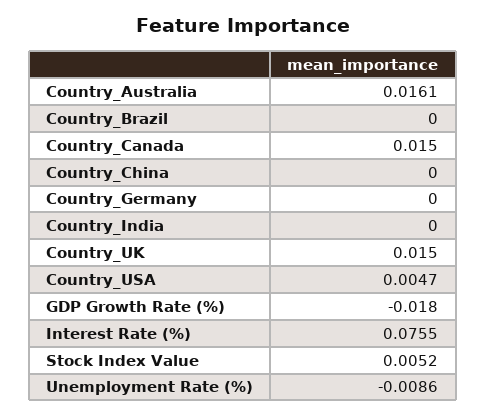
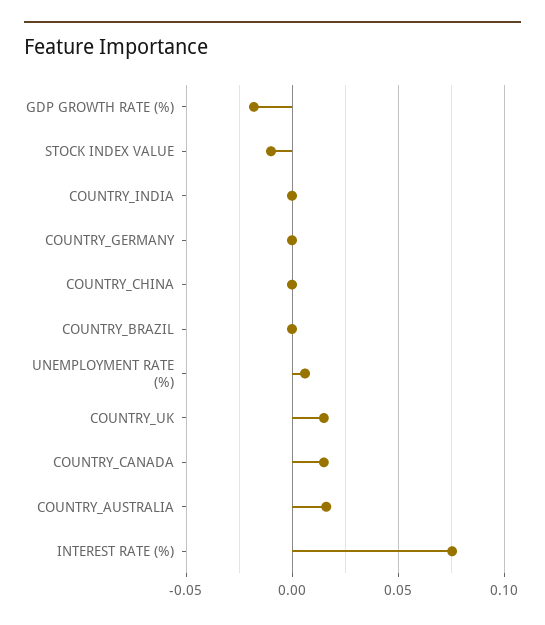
Country_USA: 0.0047 -> none
Stock Index Value: 0.0052 -> -0.01
Unemployment Rate (%): -0.0086 -> 0.005

